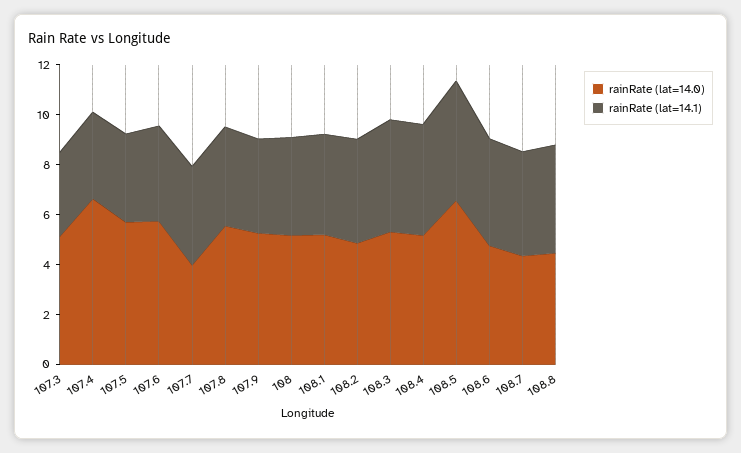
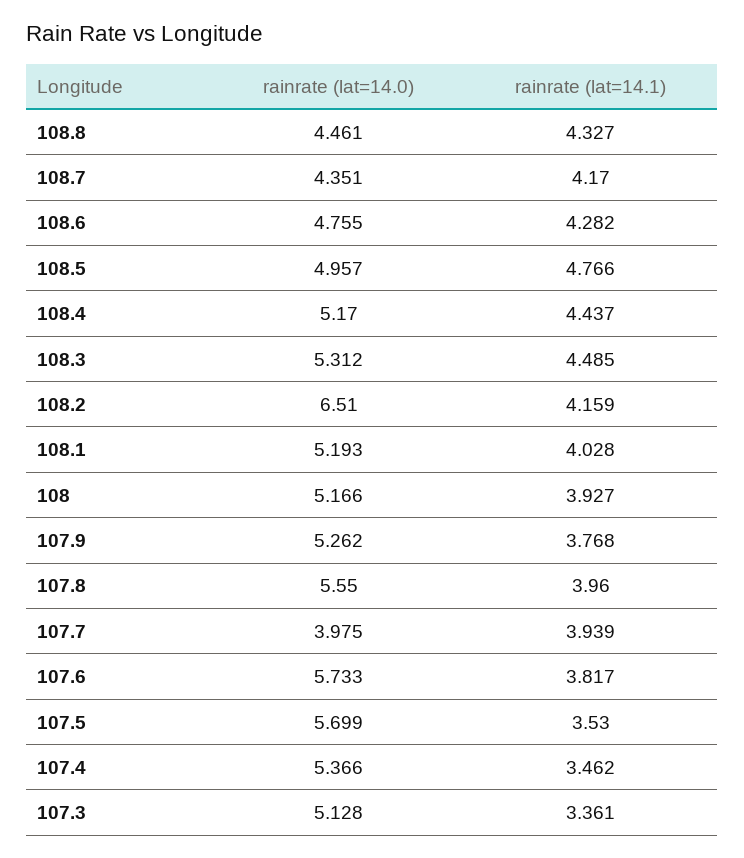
rainRate (lat=14.0), 107.4: 6.5 -> 5.366
rainRate (lat=14.0), 108.2: 5 -> 6.51
rainRate (lat=14.0), 108.5: 6.5 -> 4.957

